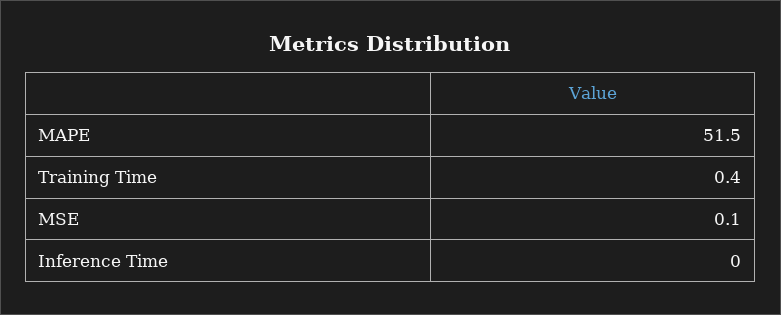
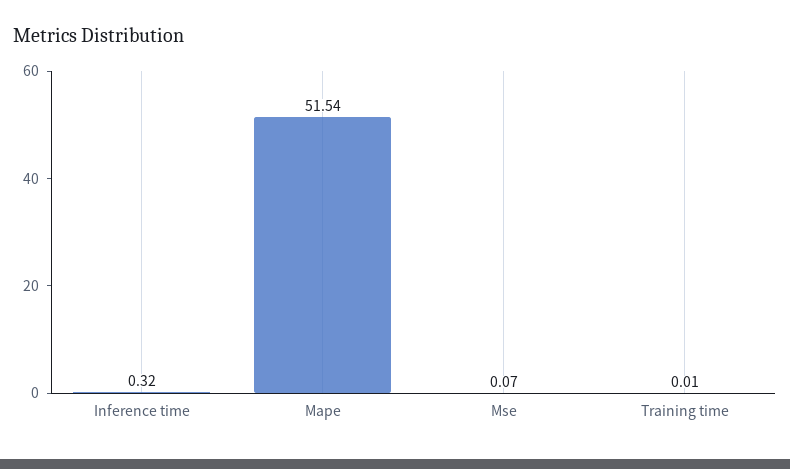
Training Time: 0.4 -> 0.01
Inference Time: 0 -> 0.32

